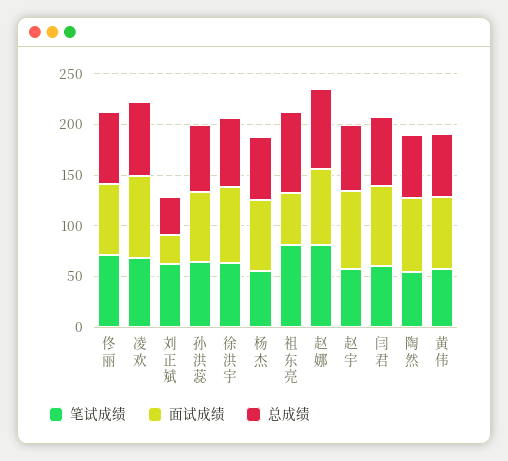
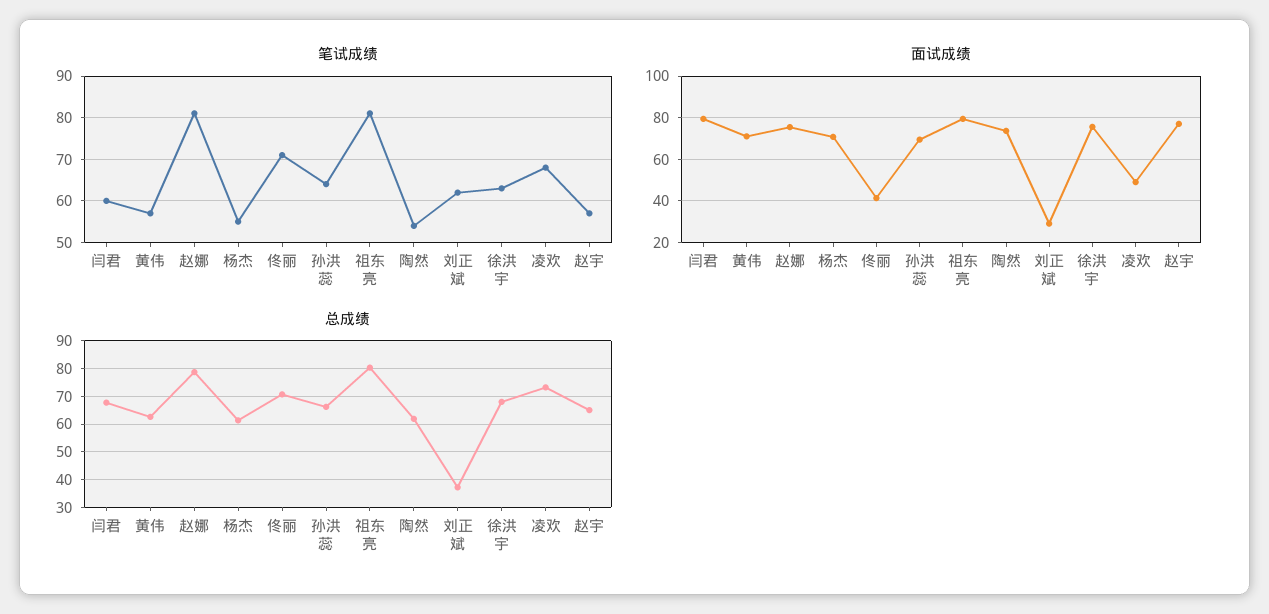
面试成绩, 佟丽: 70 -> 40
面试成绩, 凌欢: 80 -> 50
面试成绩, 祖东亮: 50 -> 80

